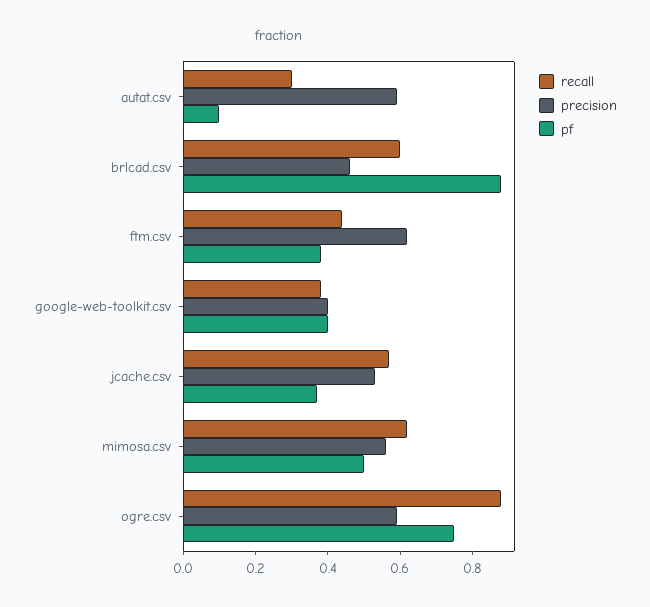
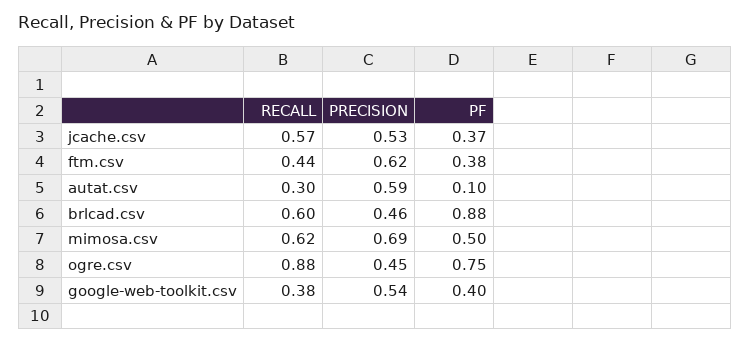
precision, google-web-toolkit.csv: 0.4 -> 0.54
precision, mimosa.csv: 0.55 -> 0.69
precision, ogre.csv: 0.6 -> 0.45

